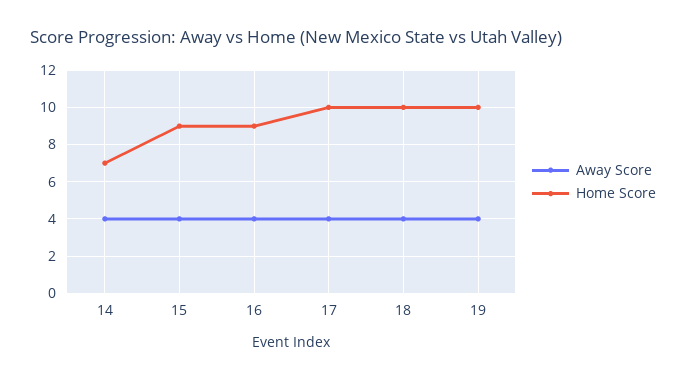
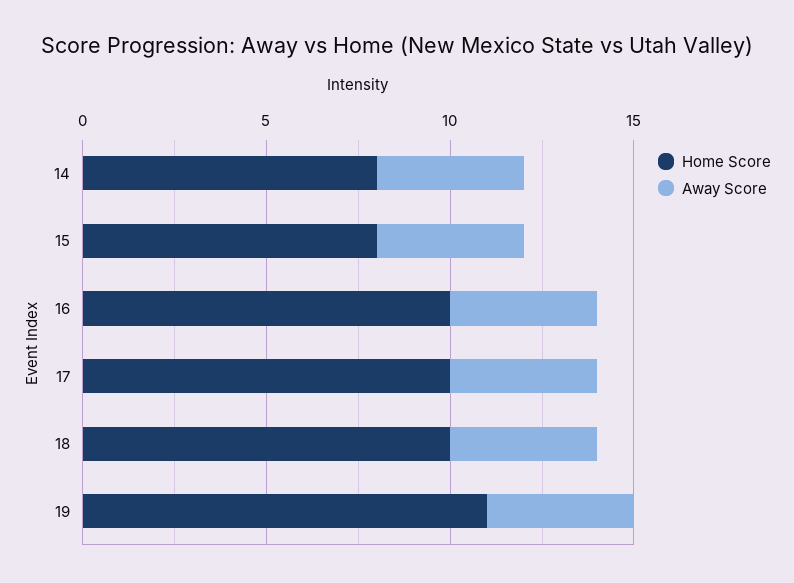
Home Score, 14: 7 -> 8
Home Score, 15: 9 -> 8
Home Score, 16: 9 -> 10
Home Score, 19: 10 -> 11

